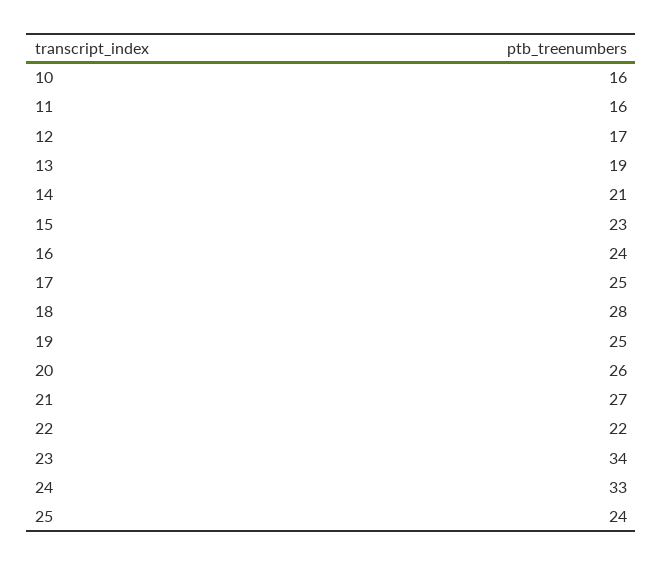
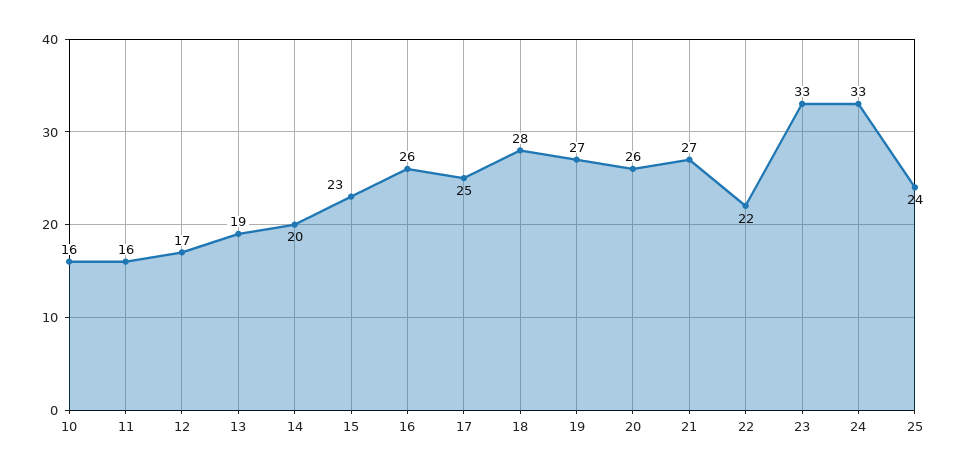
14: 21 -> 20
16: 24 -> 26
19: 25 -> 27
23: 34 -> 33

